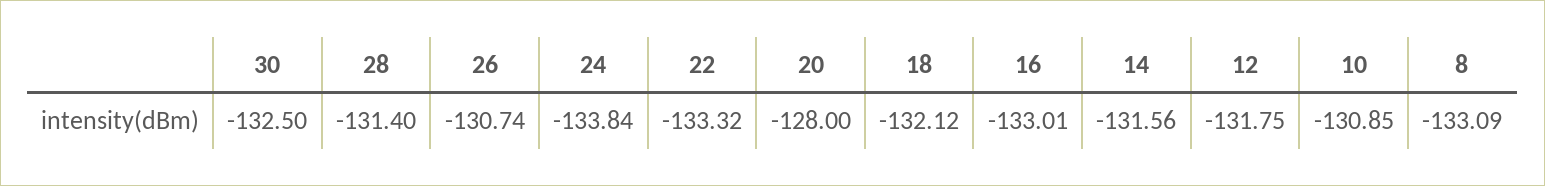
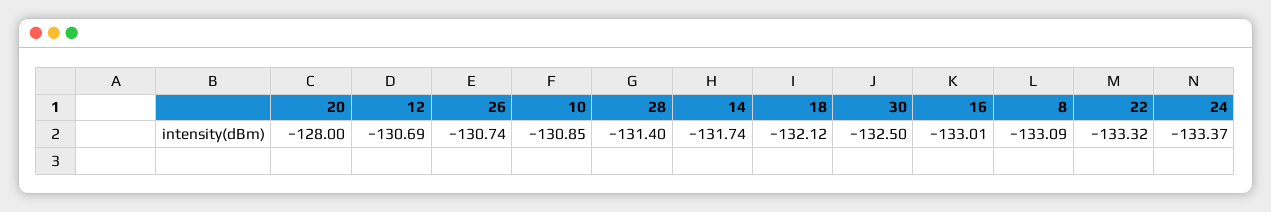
24: -133.84 -> -133.37
14: -131.56 -> -131.74
12: -131.75 -> -130.69

